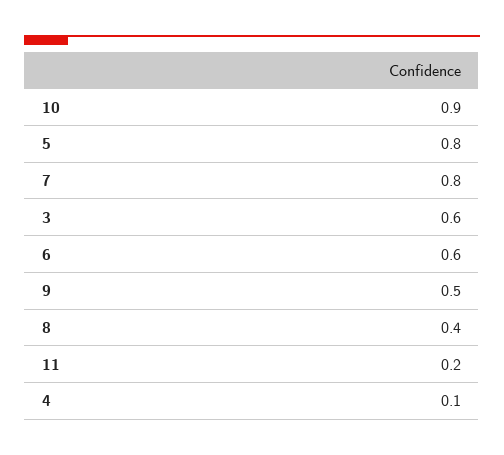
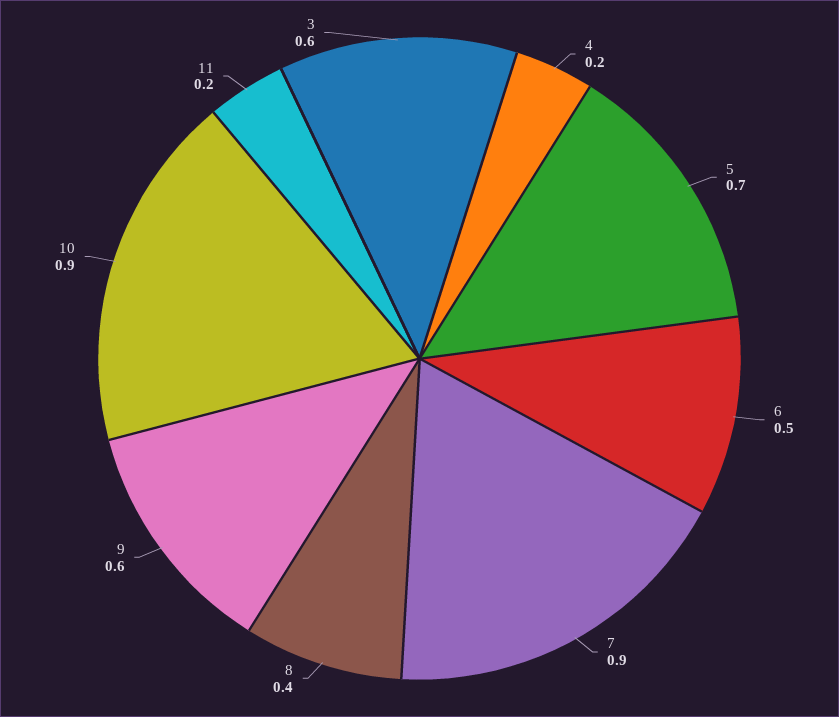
5: 0.8 -> 0.7
7: 0.8 -> 0.9
6: 0.6 -> 0.5
9: 0.5 -> 0.6
4: 0.1 -> 0.2

